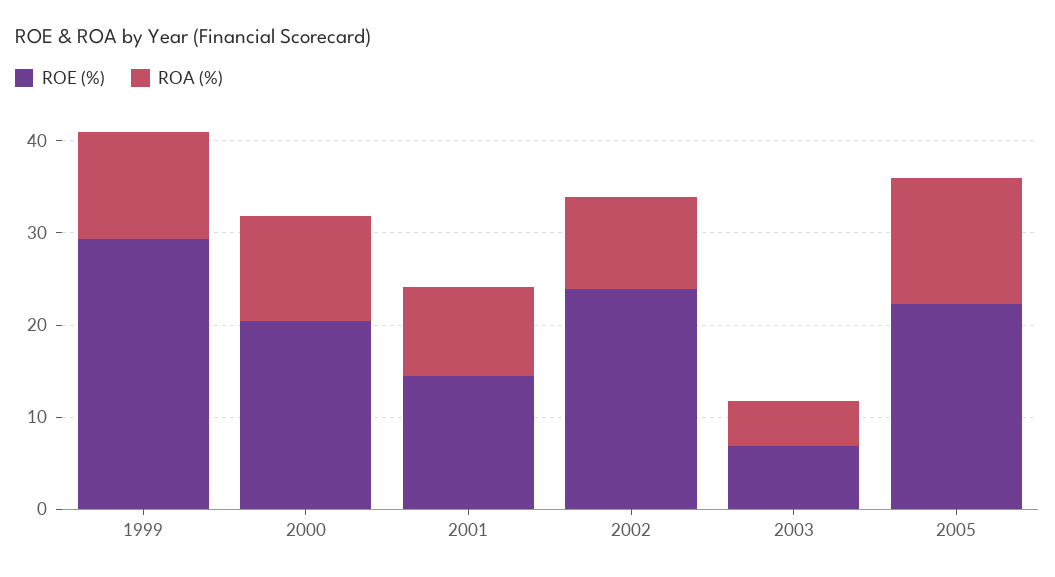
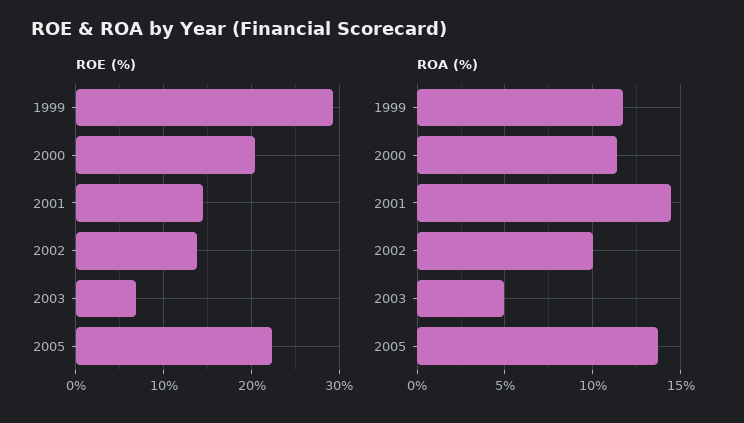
ROA (%), 2001: 10 -> 14.5
ROE (%), 2002: 24 -> 14

